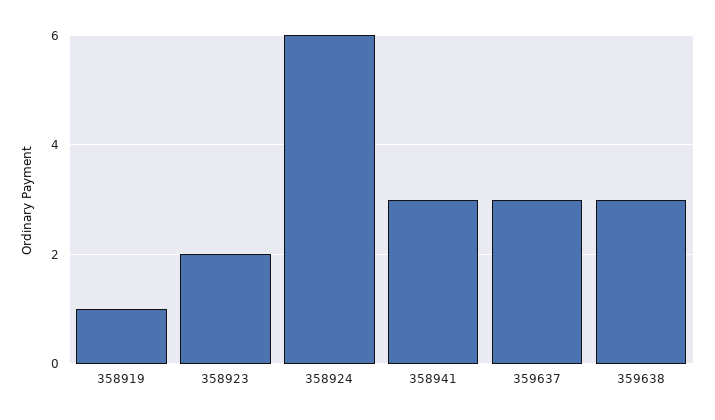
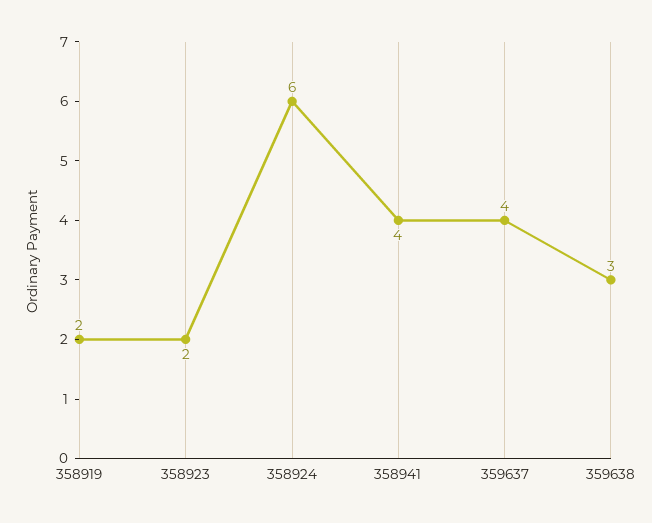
358919: 1 -> 2
358941: 3 -> 4
359637: 3 -> 4

